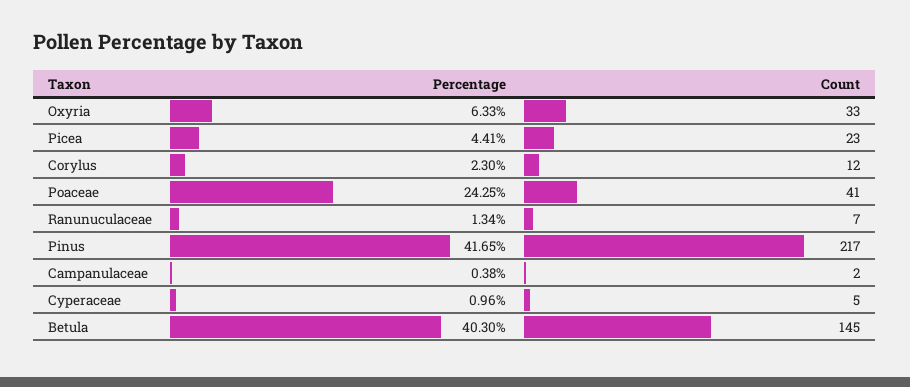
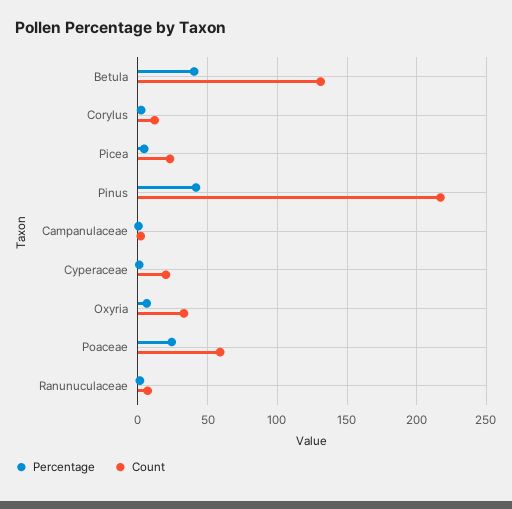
Count, Poaceae: 41 -> 60
Count, Cyperaceae: 5 -> 20
Count, Betula: 145 -> 130

